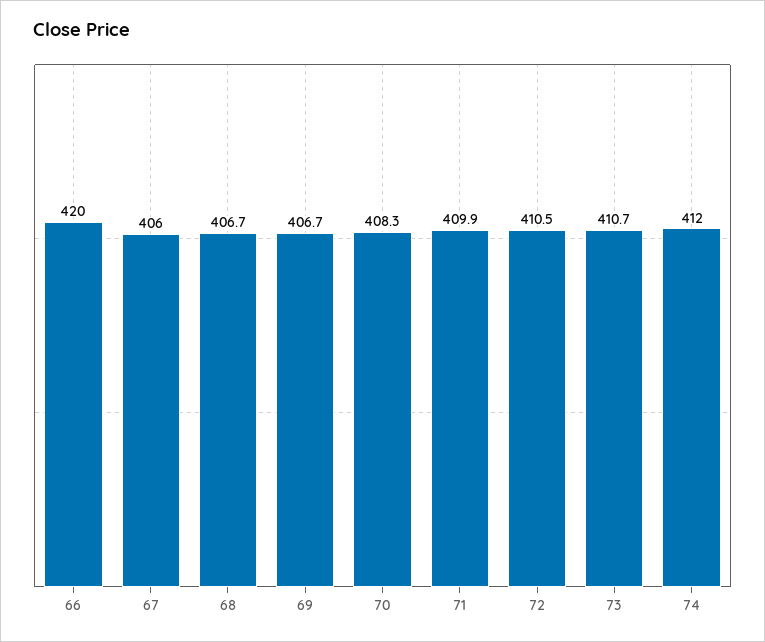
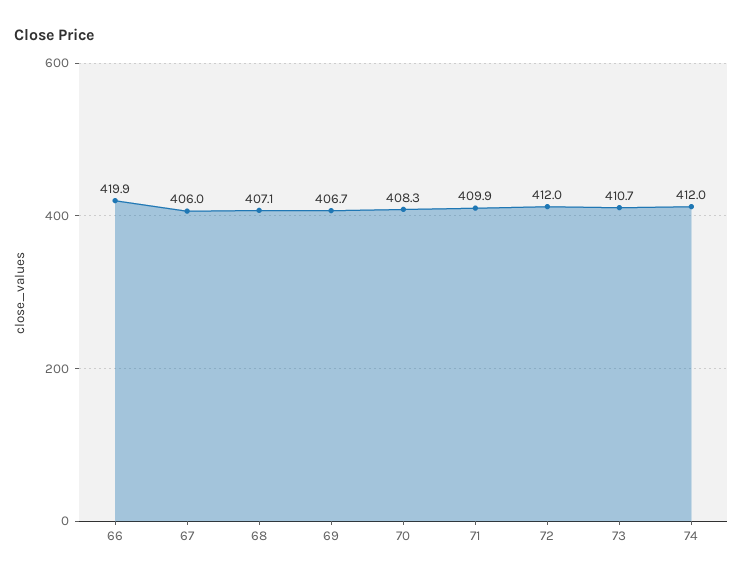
66: 420 -> 419.9
68: 406.7 -> 407.1
72: 410.5 -> 412

